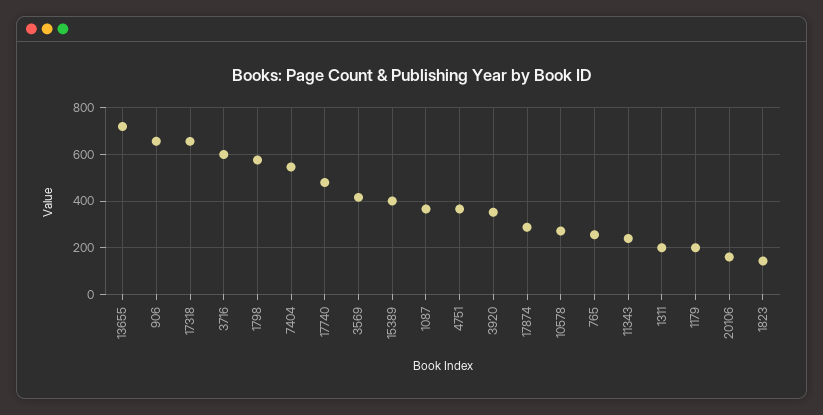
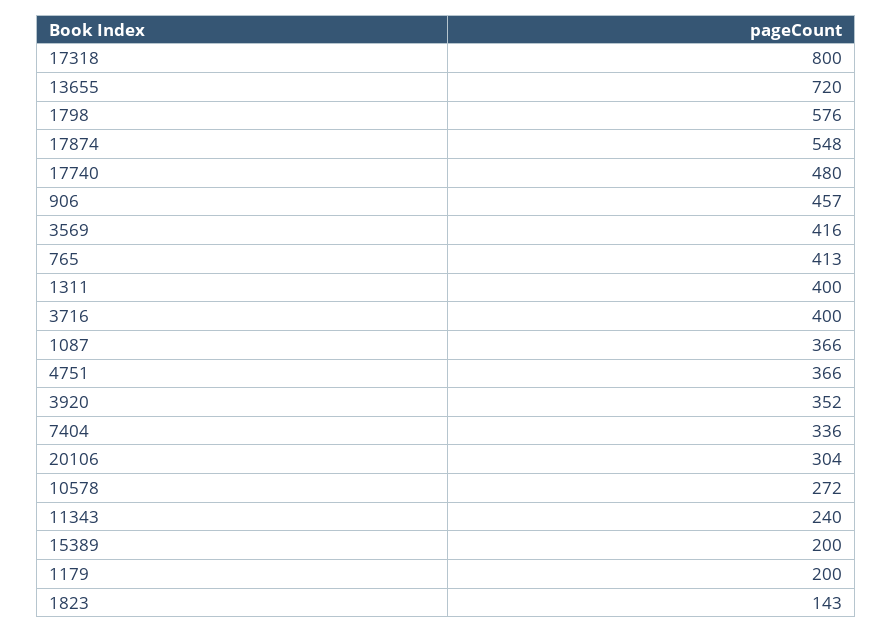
906: 650 -> 457
17318: 650 -> 800
3716: 600 -> 400
7404: 550 -> 336
15389: 400 -> 200
17874: 300 -> 548
765: 250 -> 413
1311: 200 -> 400
20106: 150 -> 304

